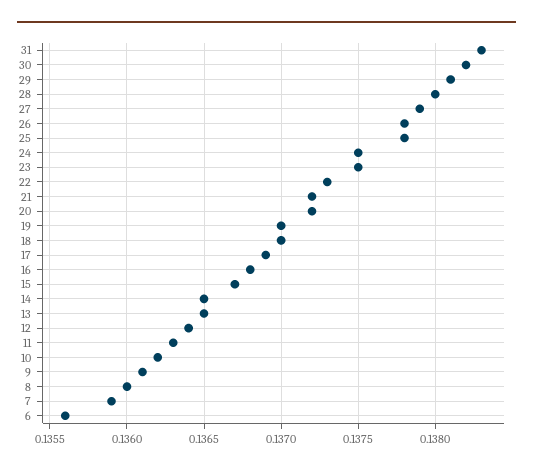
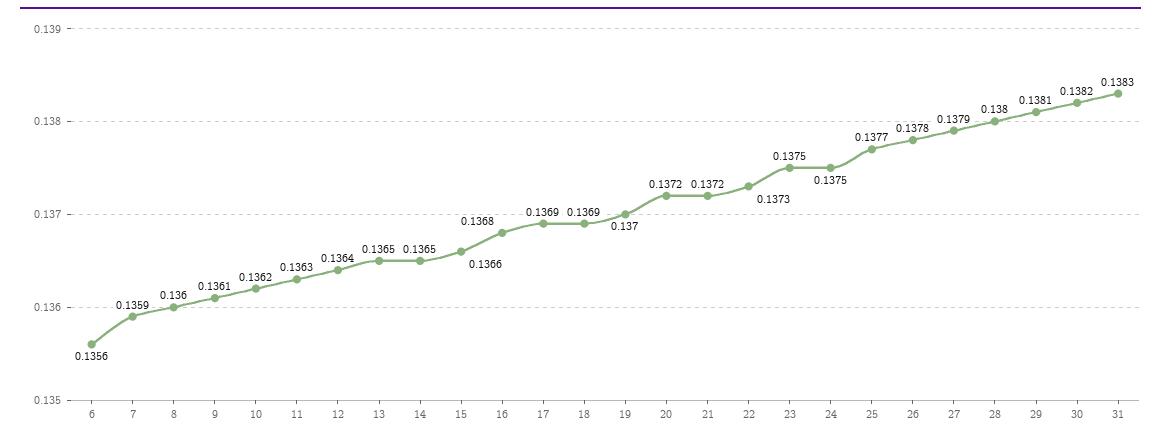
25: 0.1378 -> 0.1377
18: 0.137 -> 0.1369
15: 0.1367 -> 0.1366

